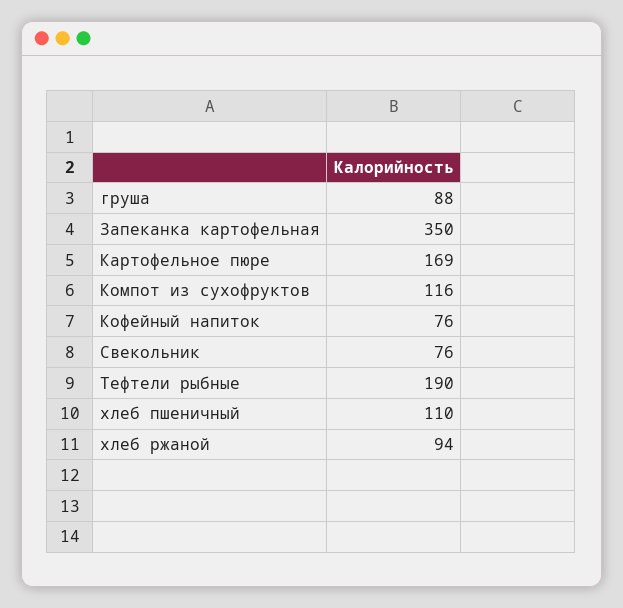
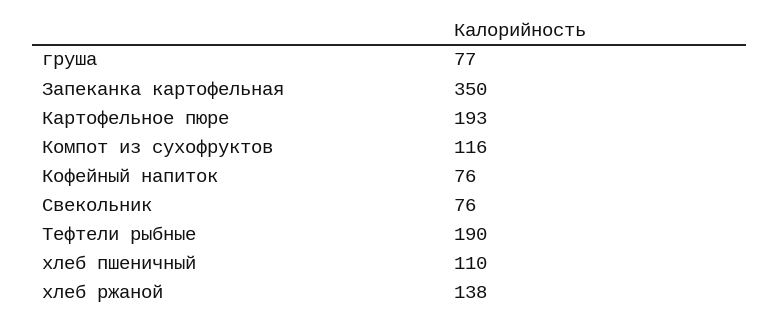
груша: 88 -> 77
Картофельное пюре: 169 -> 193
хлеб ржаной: 94 -> 138

